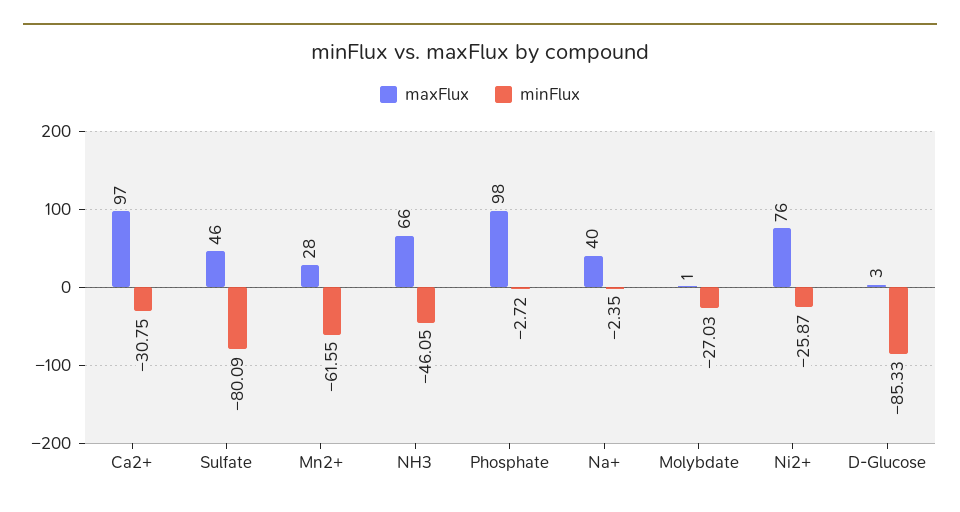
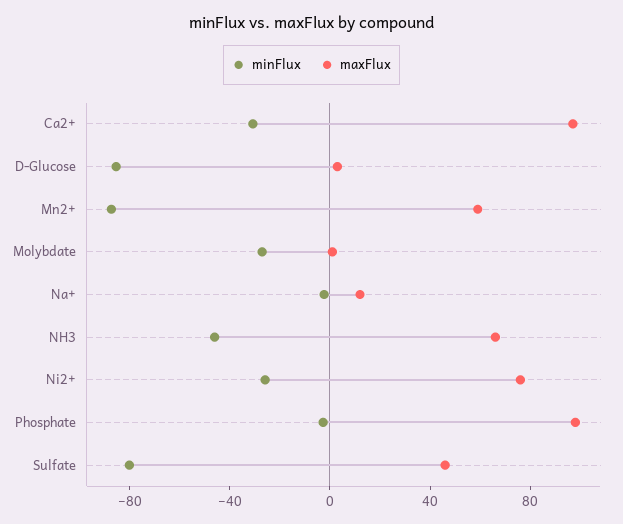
maxFlux, Mn2+: 28 -> 60
minFlux, Mn2+: -61.55 -> -90
maxFlux, Na+: 40 -> 10

